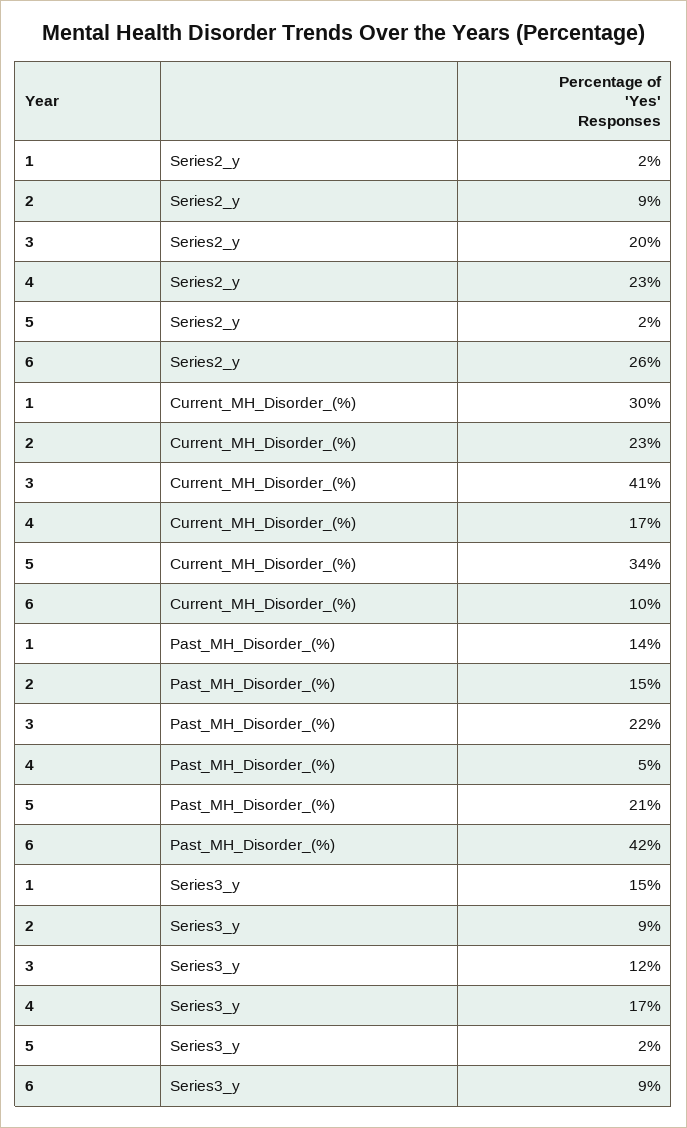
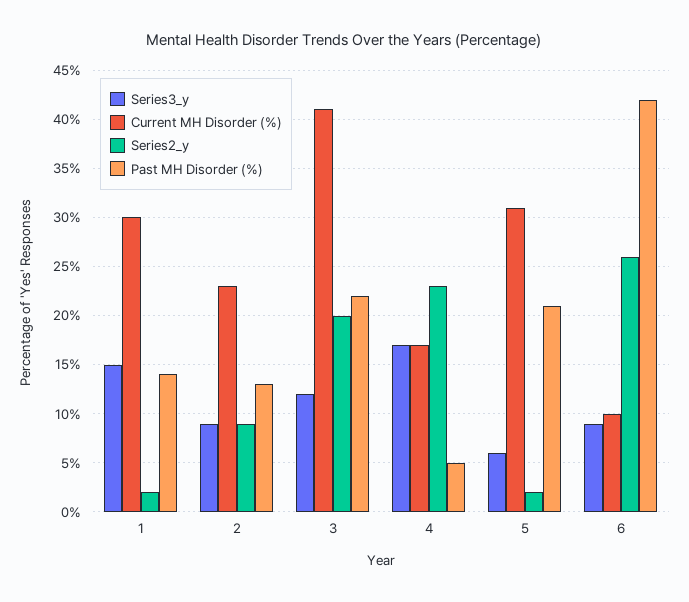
Current_MH_Disorder_(%), 5: 34 -> 31
Past_MH_Disorder_(%), 2: 15 -> 13
Series3_y, 5: 2 -> 6

